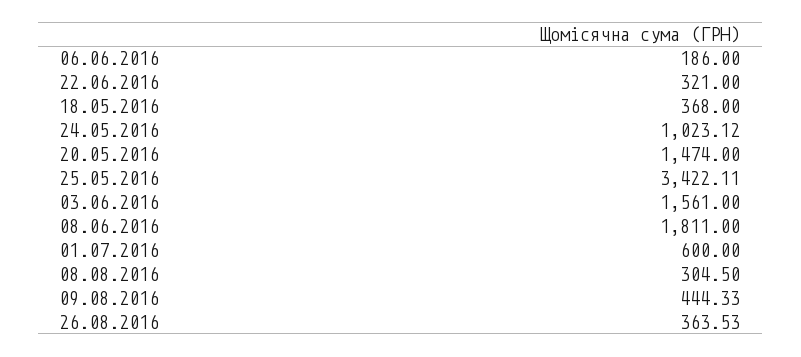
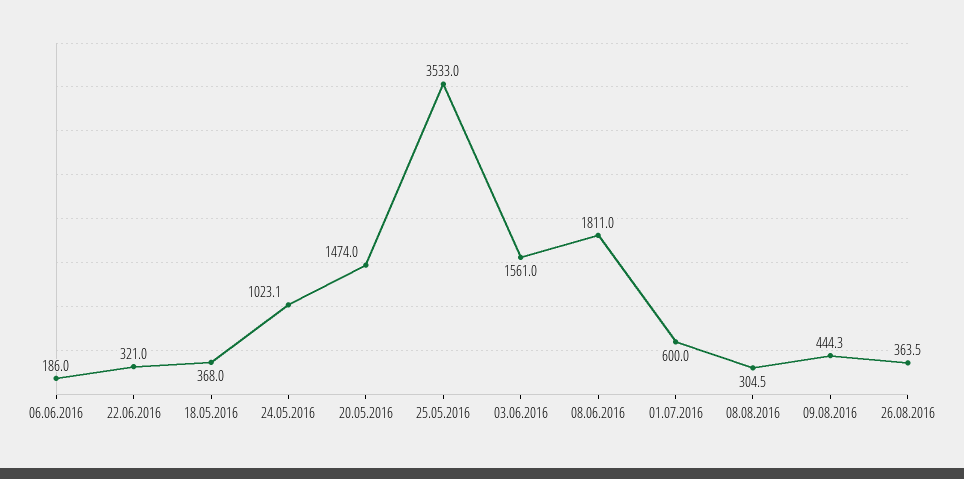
25.05.2016: 3422.11 -> 3533

